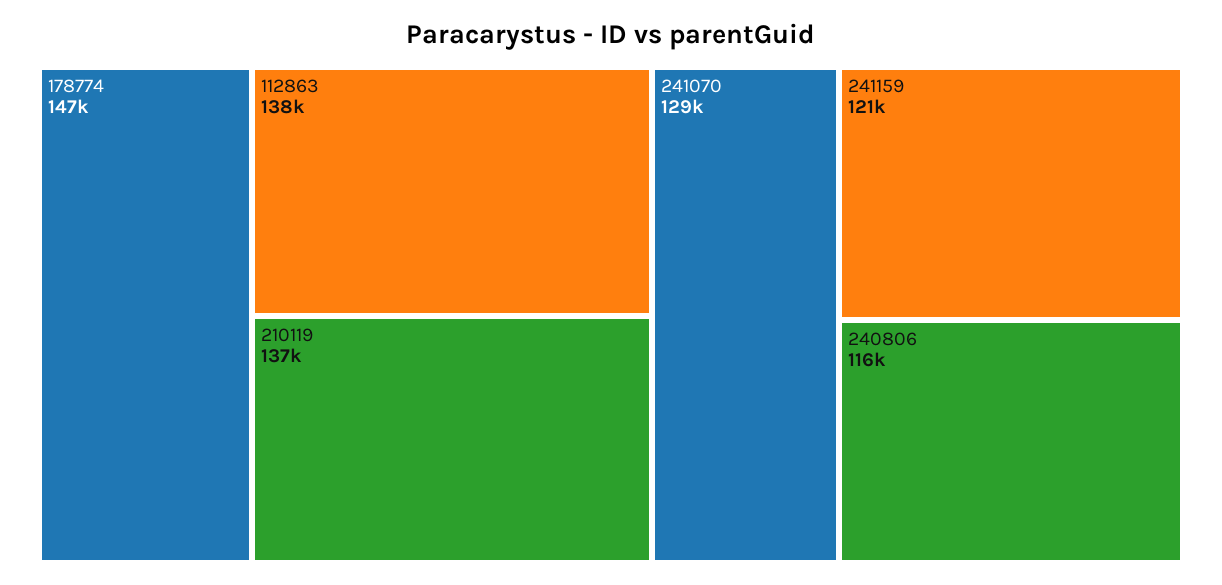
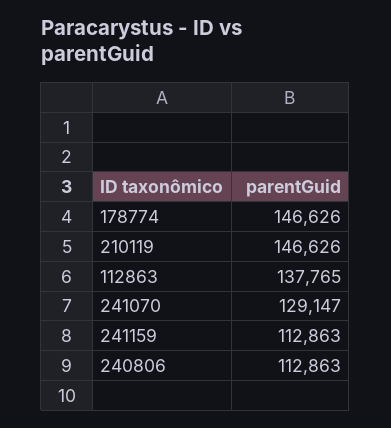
210119: 137000 -> 146626
241159: 121000 -> 112863
240806: 116000 -> 112863

